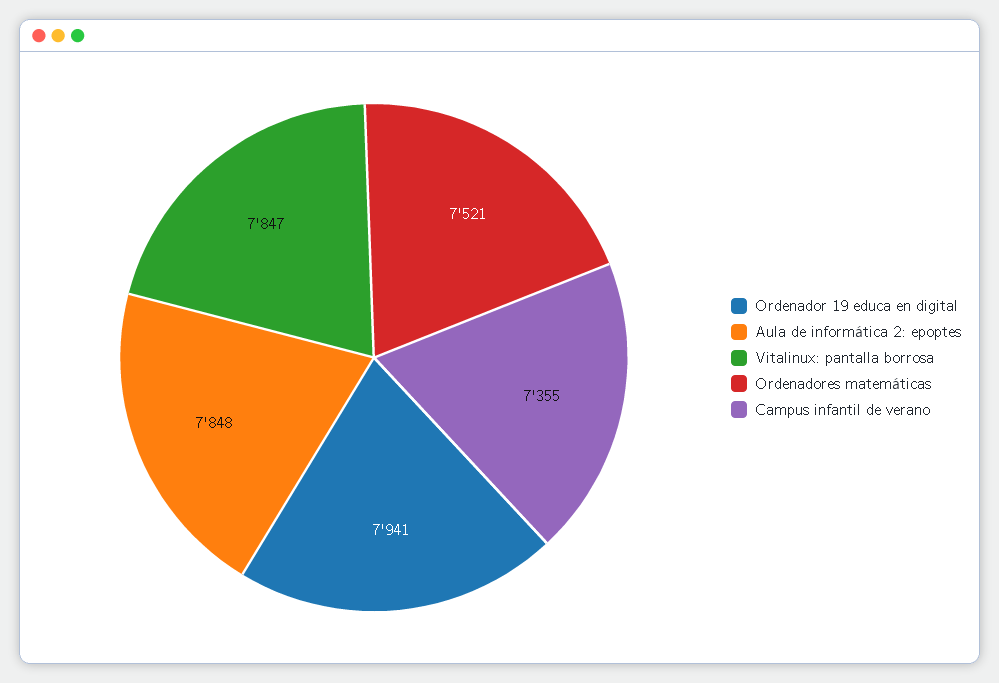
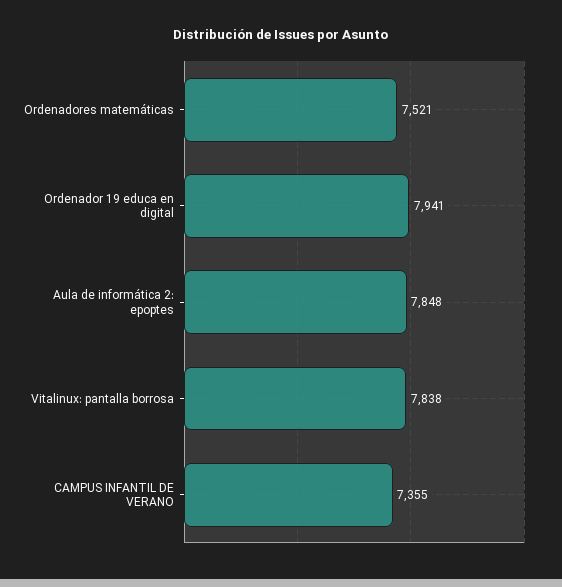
Vitalinux: pantalla borrosa: 7847 -> 7838

